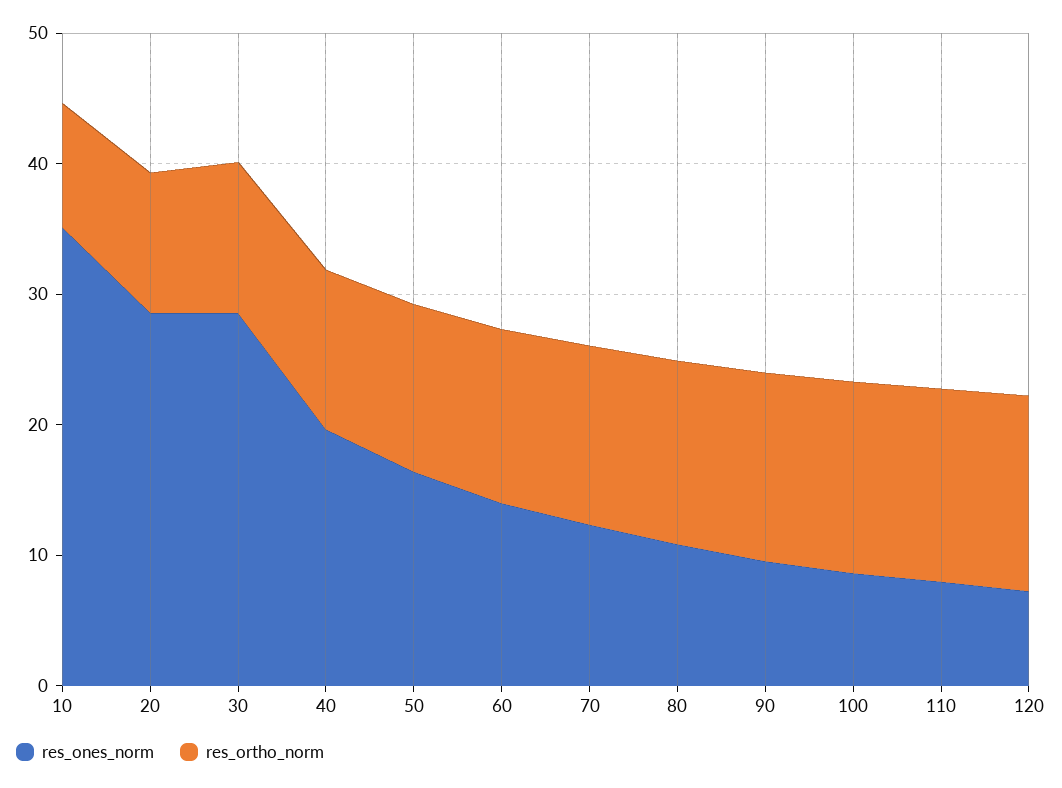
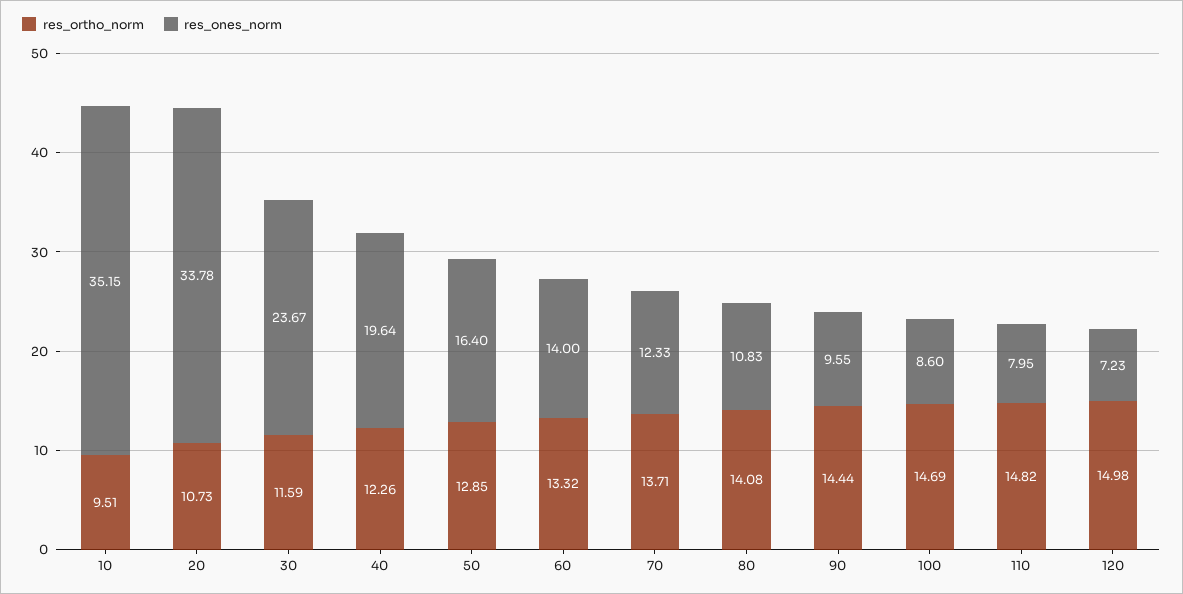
res_ones_norm, 20: 28 -> 33.78
res_ones_norm, 30: 28 -> 23.67

